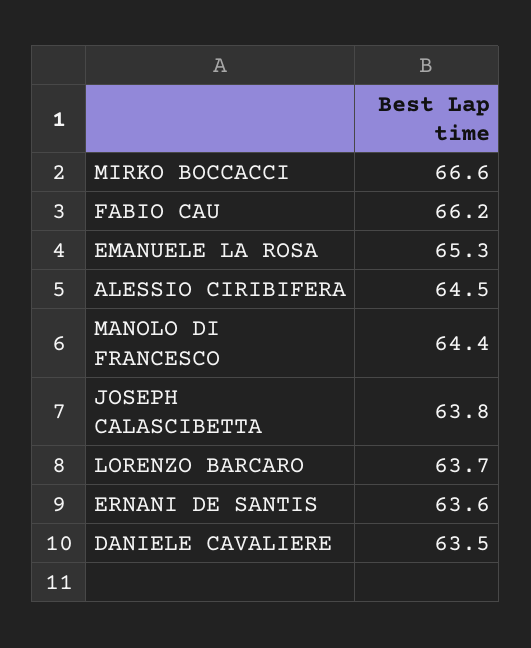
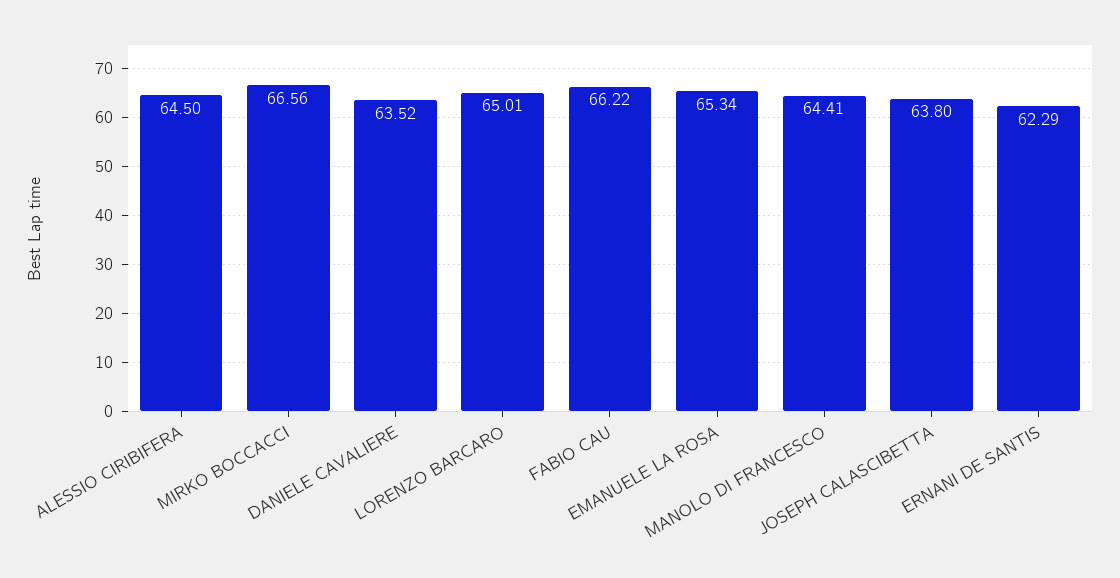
LORENZO BARCARO: 63.7 -> 65.01
ERNANI DE SANTIS: 63.6 -> 62.29

